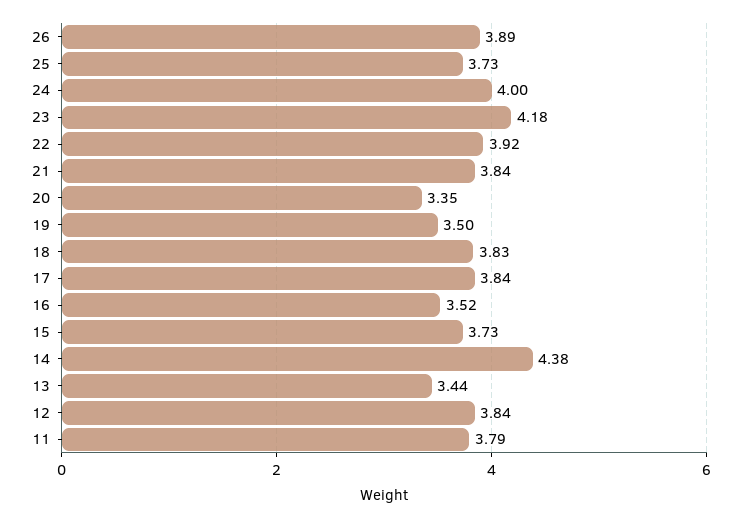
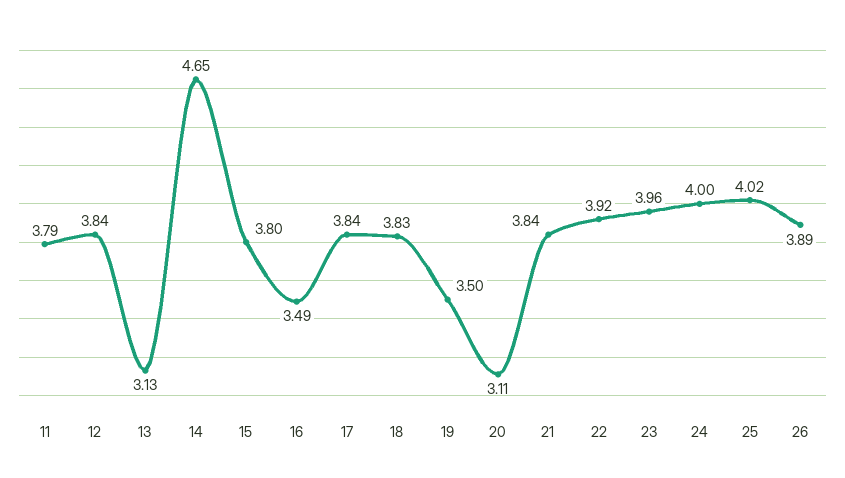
25: 3.73 -> 4.02
23: 4.18 -> 3.96
20: 3.35 -> 3.11
16: 3.52 -> 3.49
15: 3.73 -> 3.8
14: 4.38 -> 4.65
13: 3.44 -> 3.13

